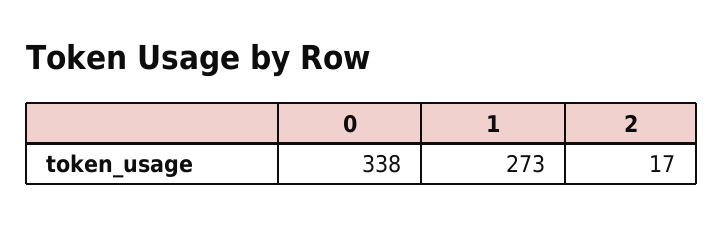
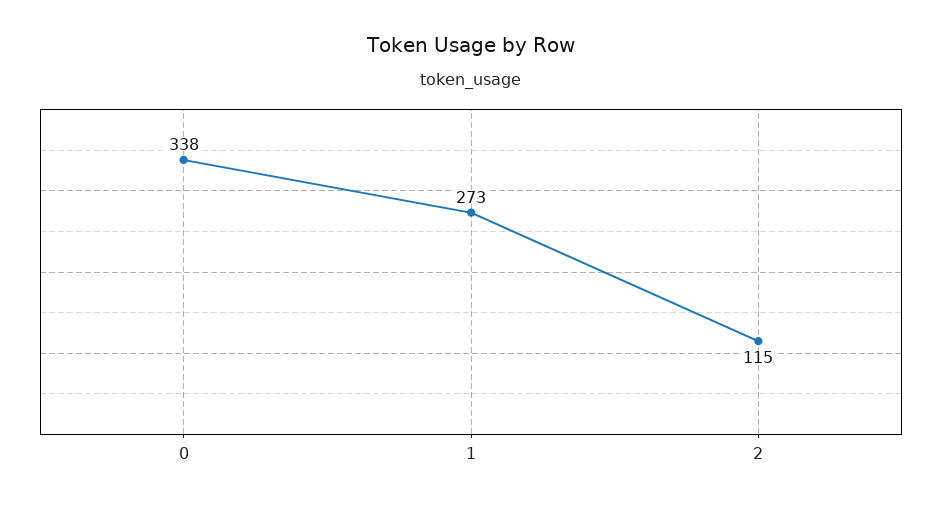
2: 17 -> 115

